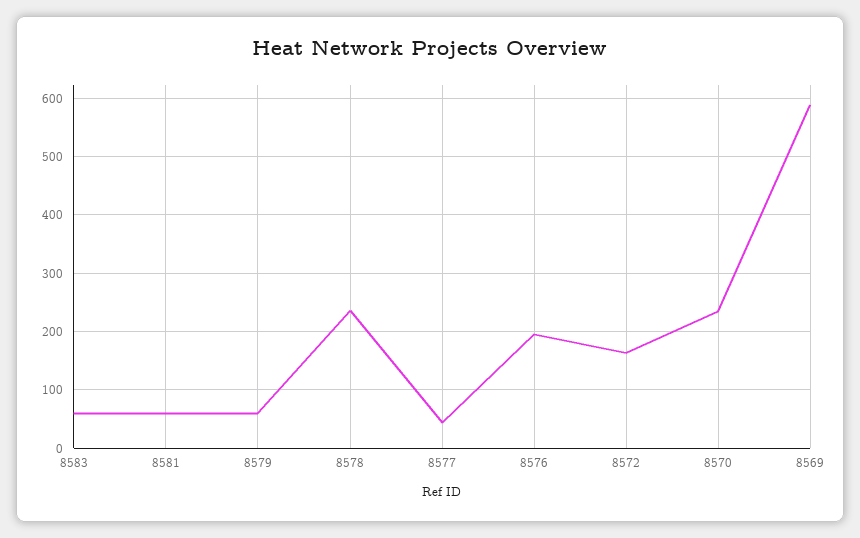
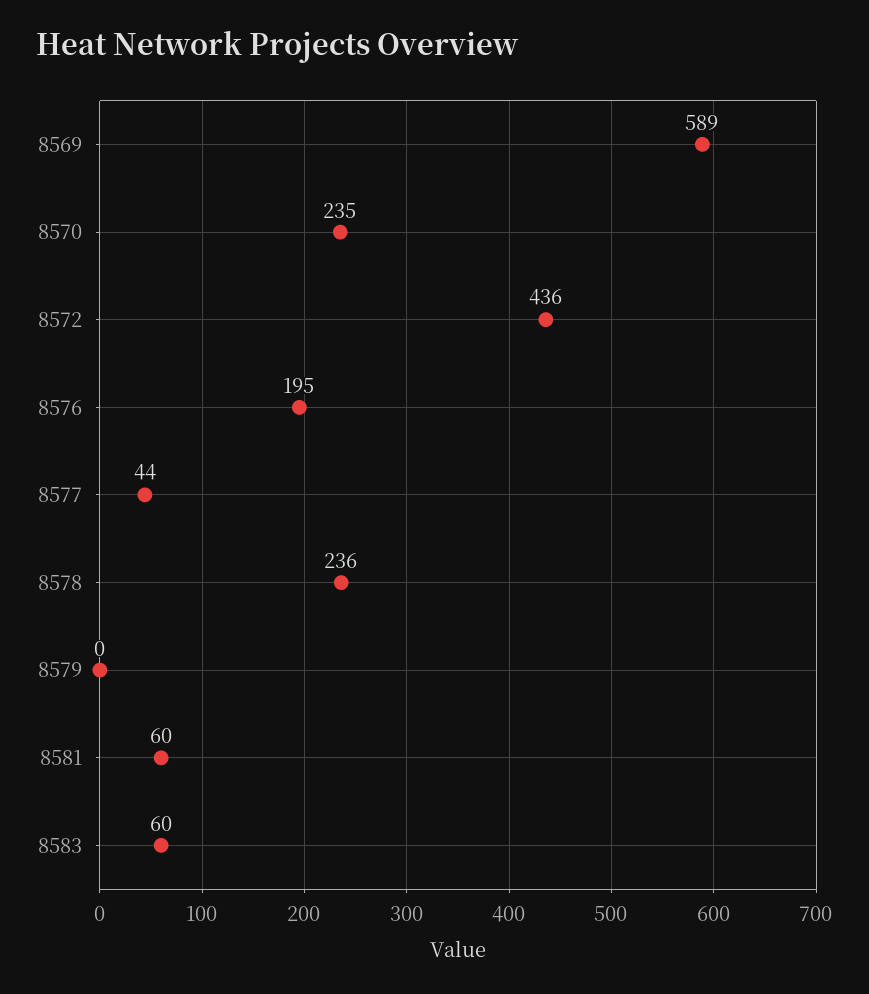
8579: 60 -> 0
8572: 160 -> 436

